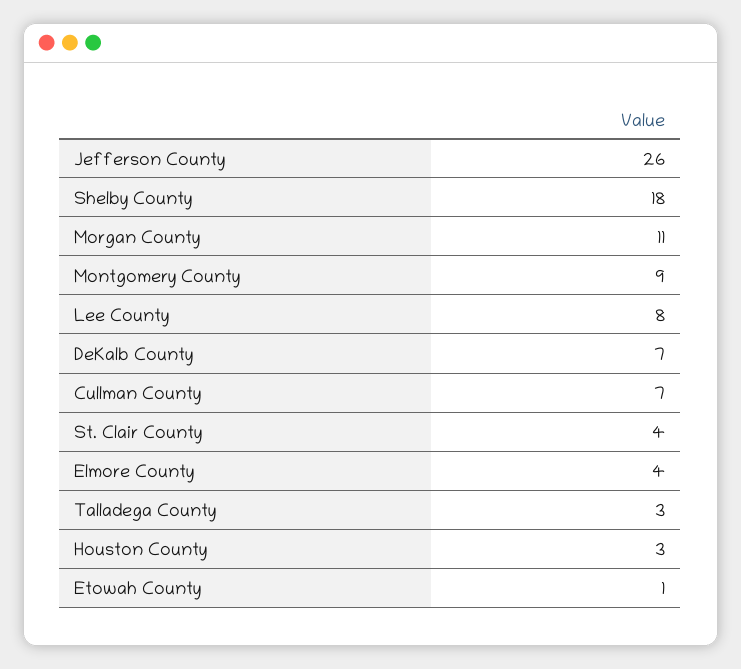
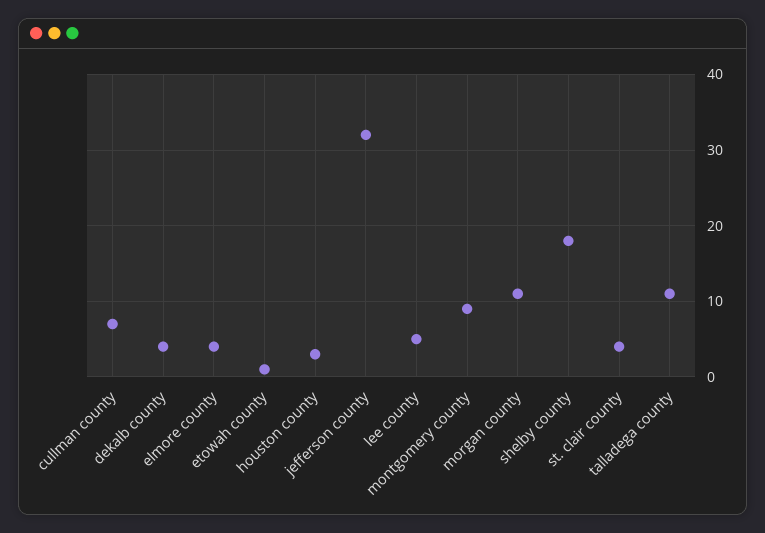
Jefferson County: 26 -> 32
Lee County: 8 -> 5
DeKalb County: 7 -> 4
Talladega County: 3 -> 11

